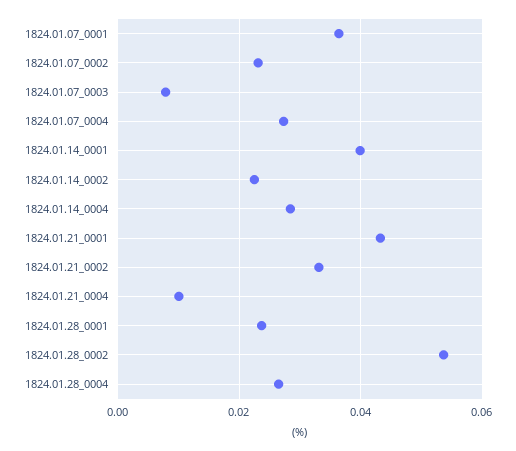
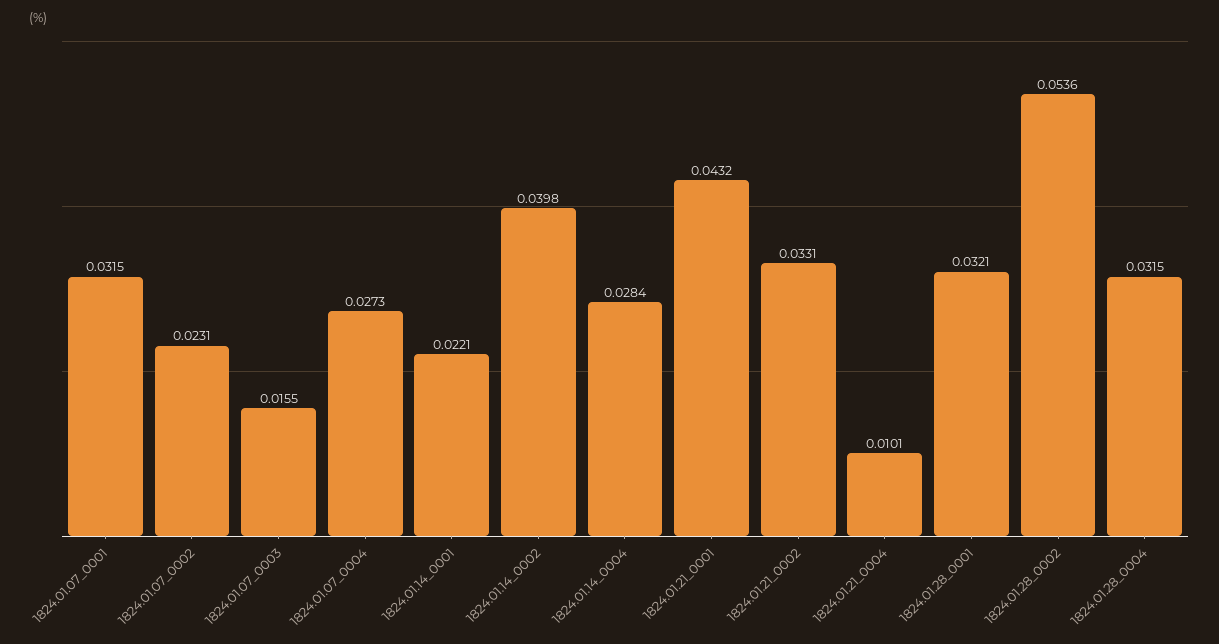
1824.01.07_0001: 0.036 -> 0.0315
1824.01.07_0003: 0.008 -> 0.0155
1824.01.14_0001: 0.04 -> 0.0221
1824.01.14_0002: 0.022 -> 0.0398
1824.01.28_0001: 0.024 -> 0.0321
1824.01.28_0004: 0.026 -> 0.0315

